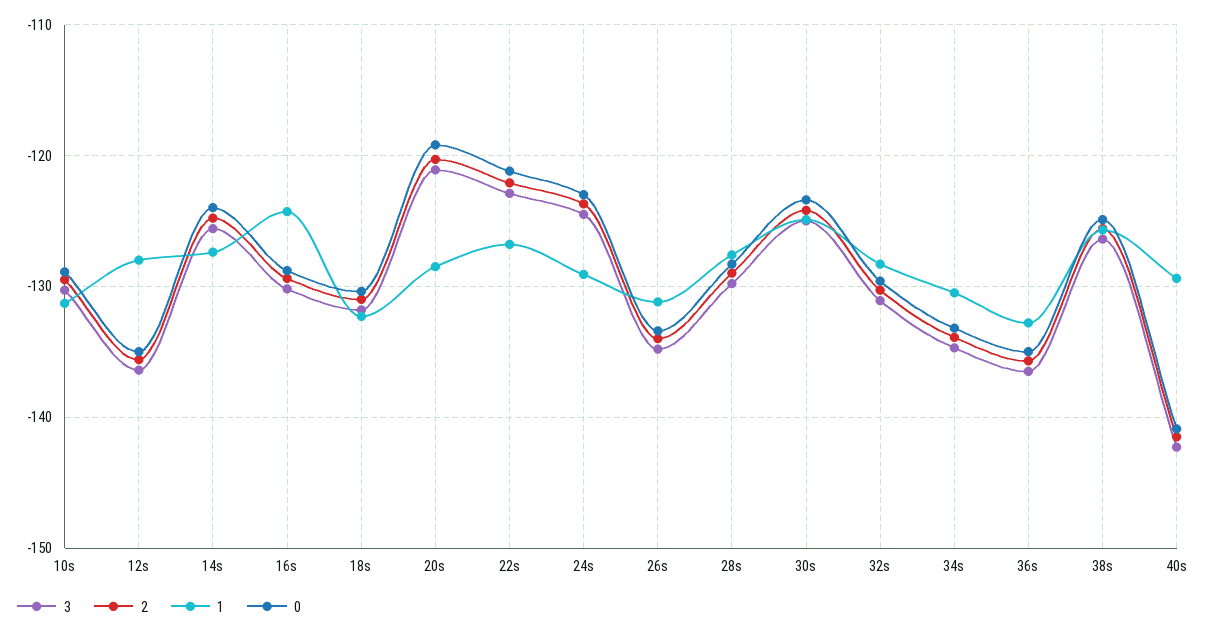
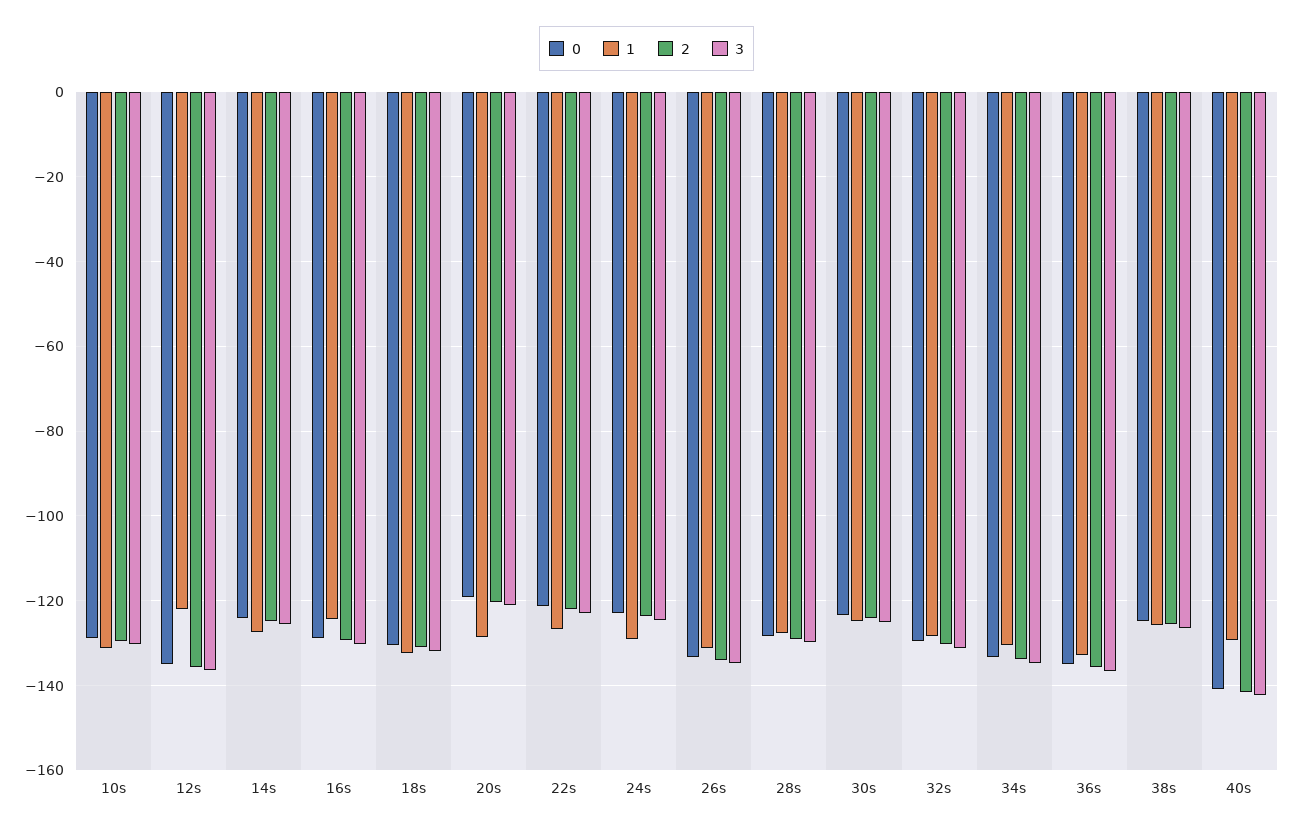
1, 12s: -128 -> -122

